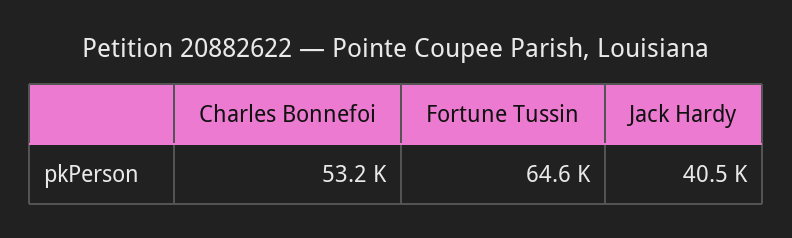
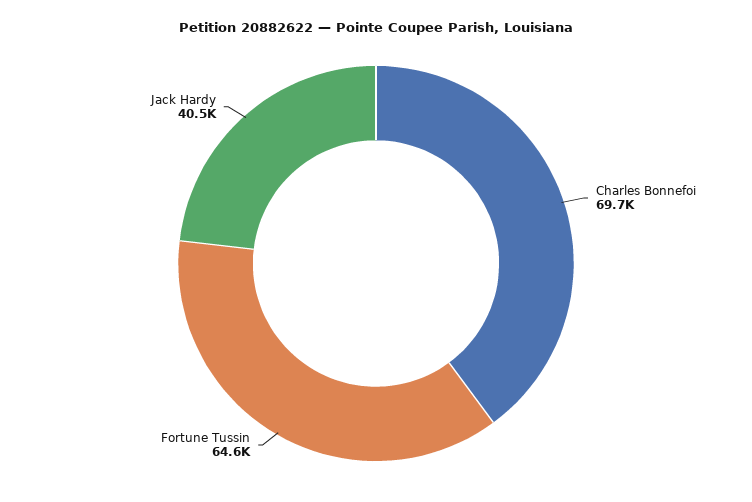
Charles Bonnefoi: 53200 -> 69700

